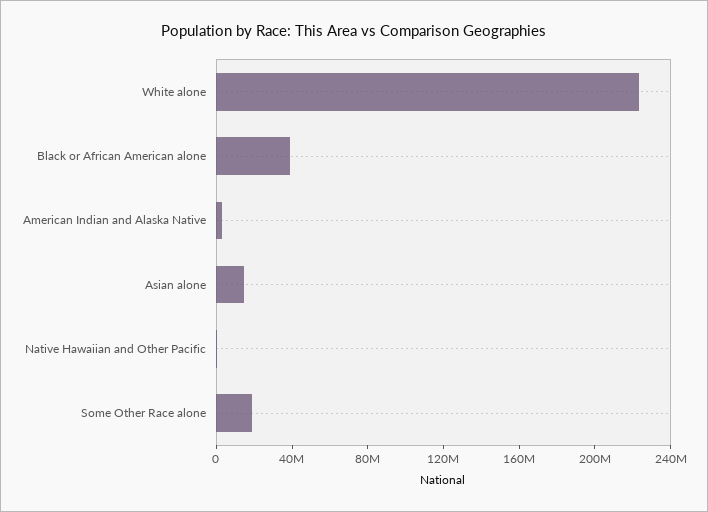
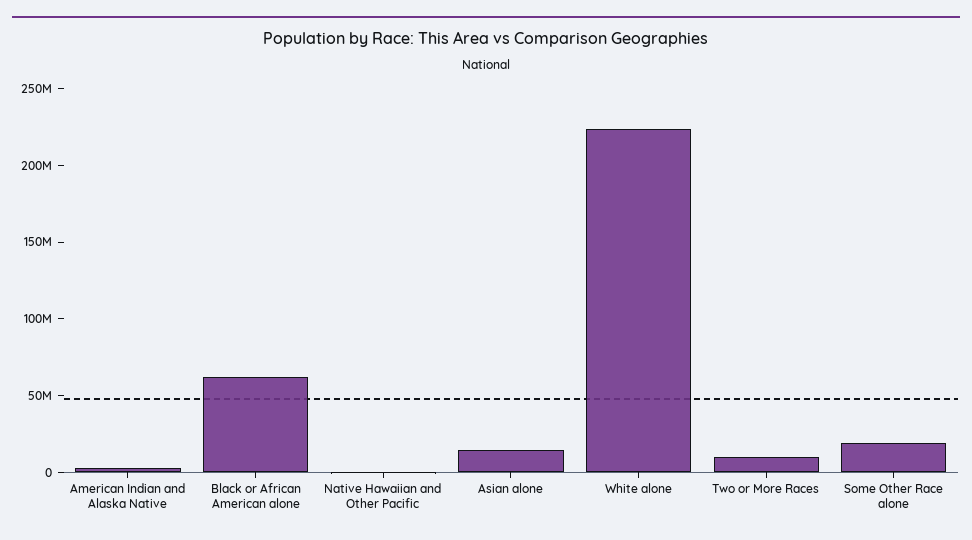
Black or African American alone: 40000000 -> 60000000
Two or More Races: none -> 10000000

